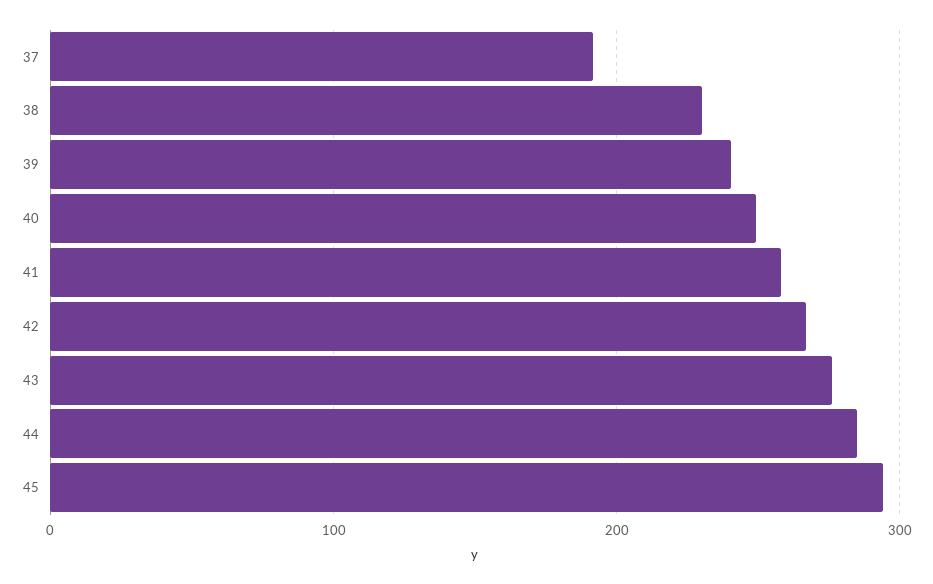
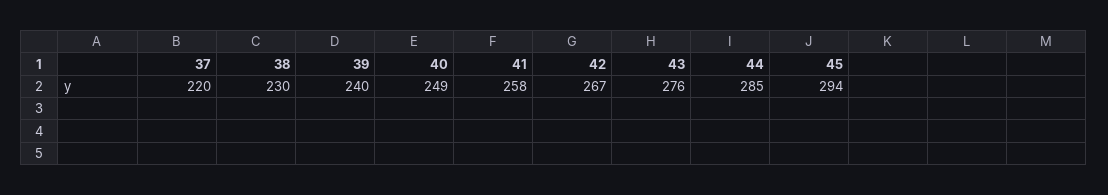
37: 190 -> 220

